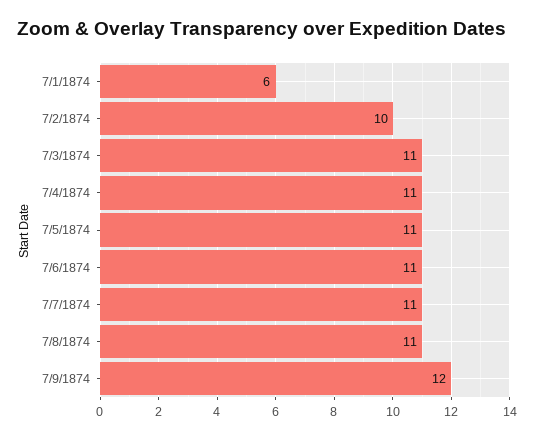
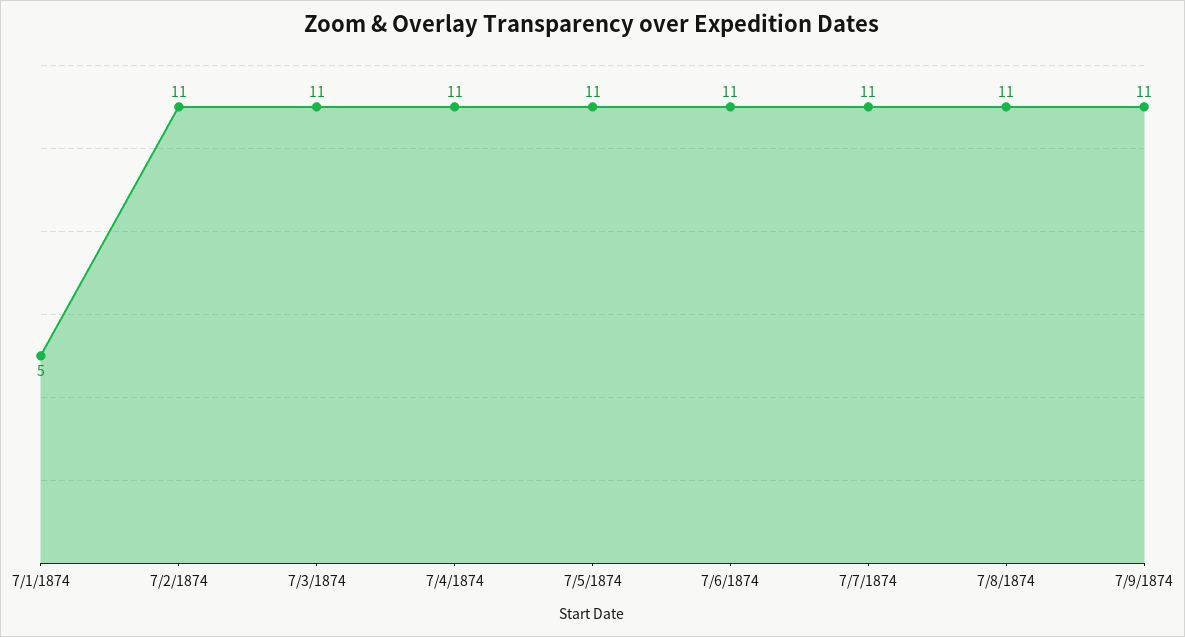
7/1/1874: 6 -> 5
7/2/1874: 10 -> 11
7/9/1874: 12 -> 11

